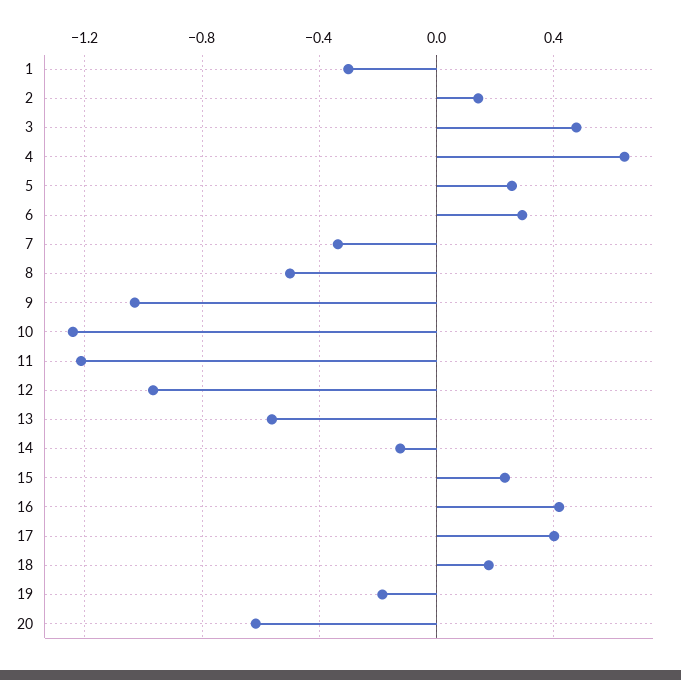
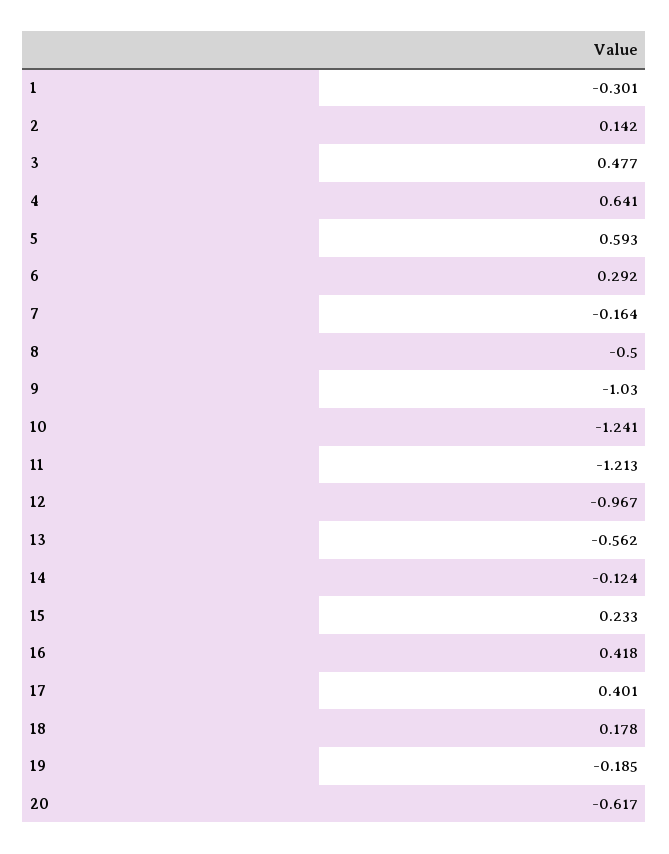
5: 0.25 -> 0.593
7: -0.35 -> -0.164

